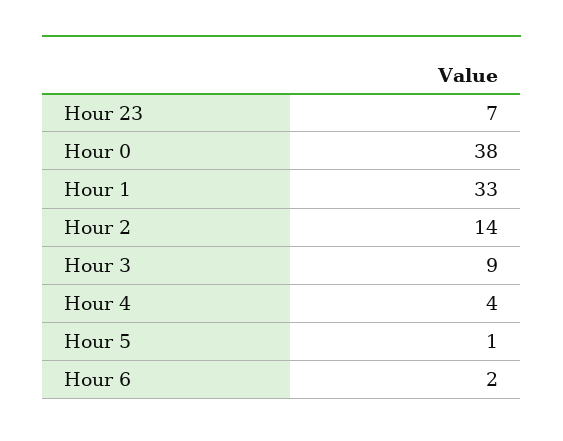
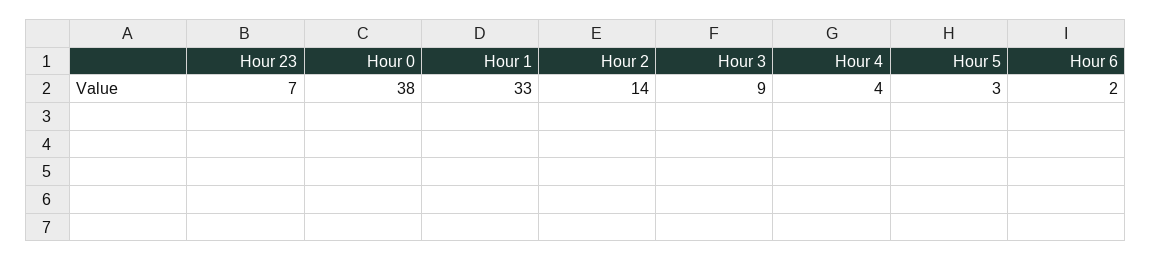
Hour 5: 1 -> 3

